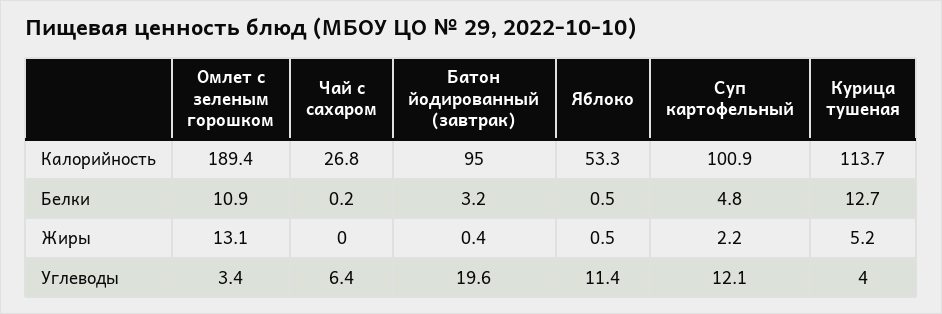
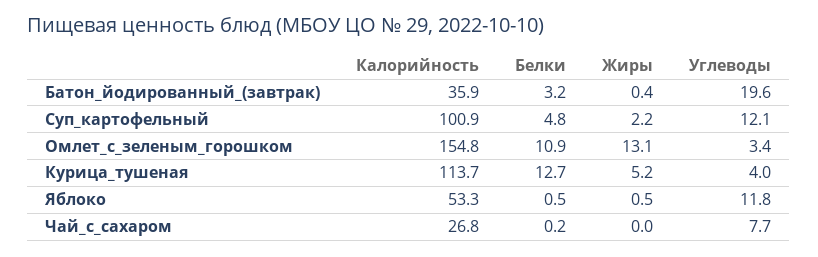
Омлет с зеленым горошком, Калорийность: 189.4 -> 154.8
Батон йодированный (завтрак), Калорийность: 95 -> 35.9
Чай с сахаром, Углеводы: 6.4 -> 7.7
Яблоко, Углеводы: 11.4 -> 11.8

